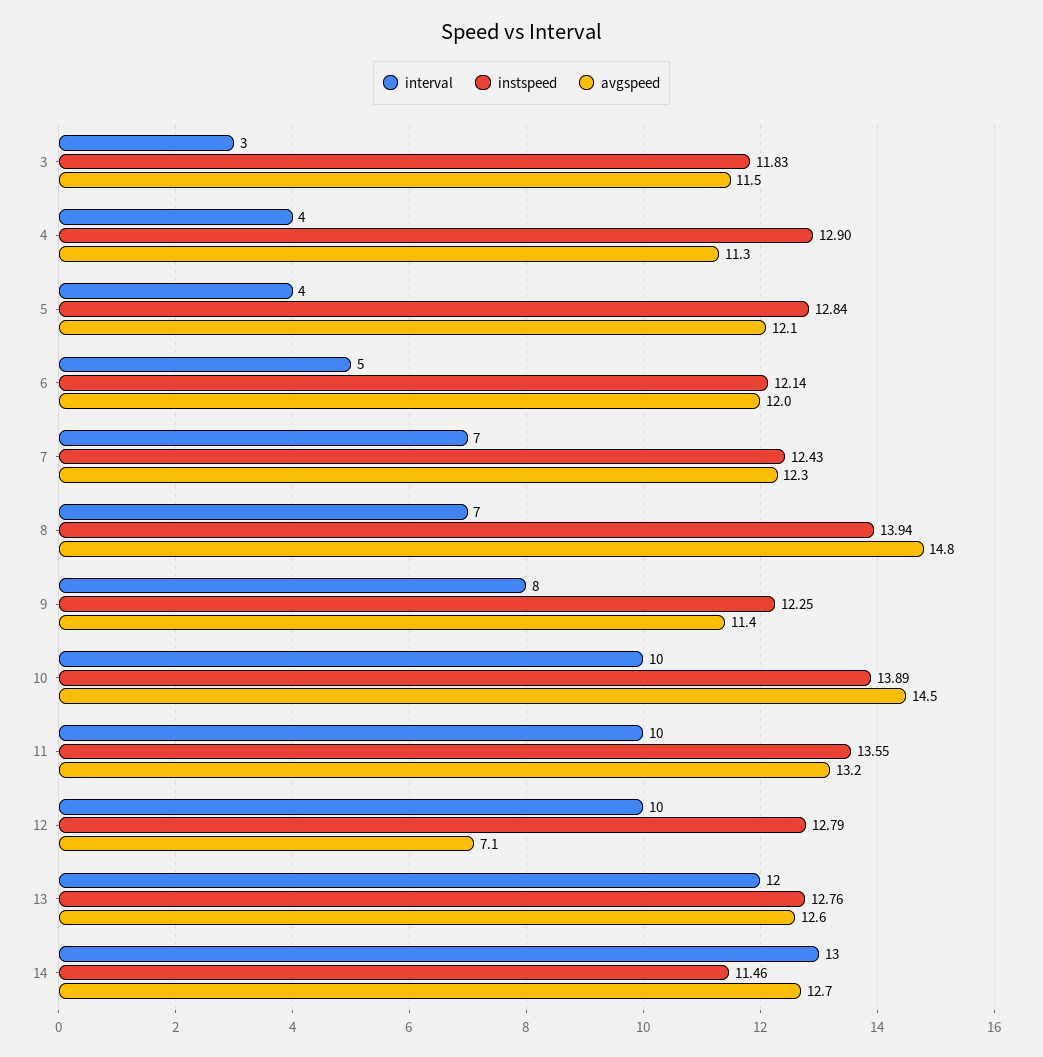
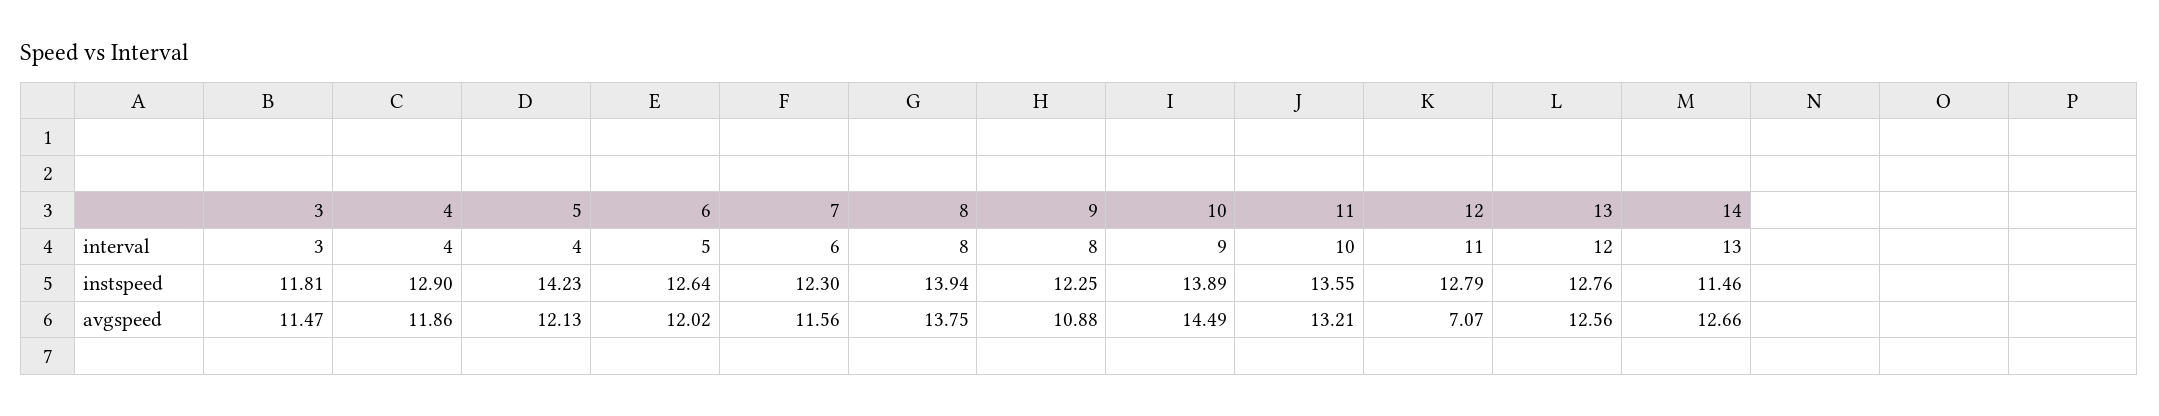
instspeed, 3: 11.83 -> 11.81
avgspeed, 4: 11.3 -> 11.86
instspeed, 5: 12.84 -> 14.23
instspeed, 6: 12.14 -> 12.64
interval, 7: 7 -> 6
instspeed, 7: 12.43 -> 12.3
avgspeed, 7: 12.3 -> 11.56
interval, 8: 7 -> 8
avgspeed, 8: 14.8 -> 13.75
avgspeed, 9: 11.4 -> 10.88
interval, 10: 10 -> 9
interval, 12: 10 -> 11

